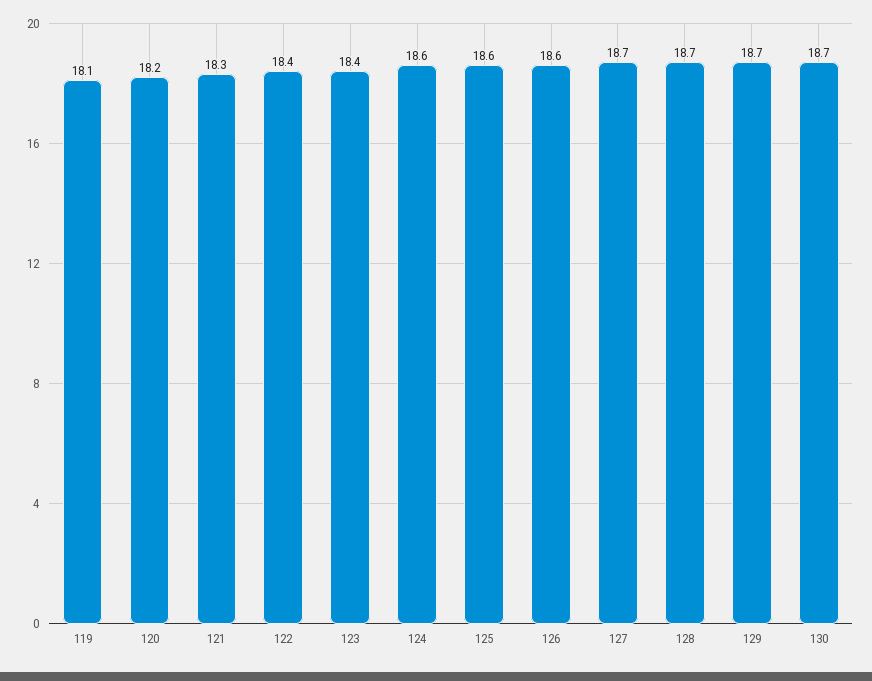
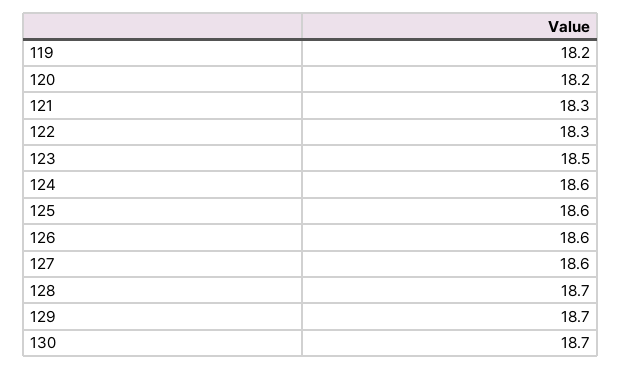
119: 18.1 -> 18.2
122: 18.4 -> 18.3
123: 18.4 -> 18.5
127: 18.7 -> 18.6

